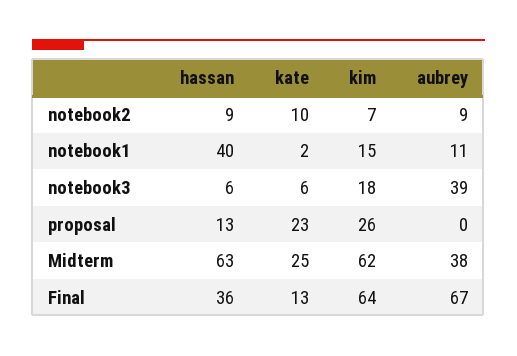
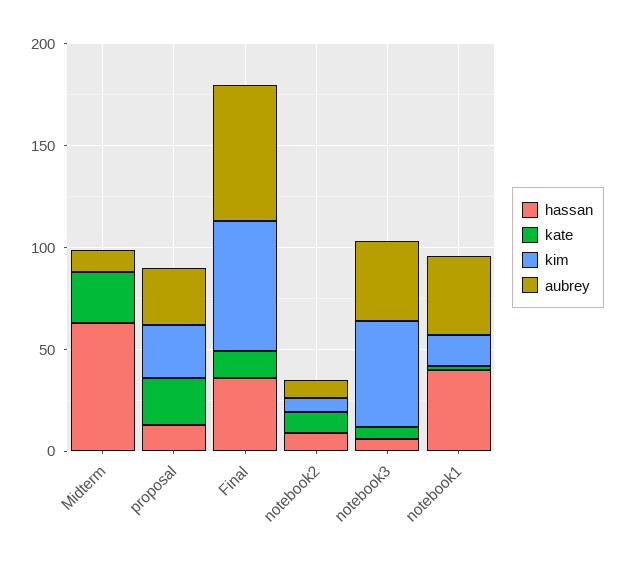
aubrey, notebook1: 11 -> 40
kim, notebook3: 18 -> 50
aubrey, proposal: 0 -> 30
kim, Midterm: 62 -> 0
aubrey, Midterm: 38 -> 10

